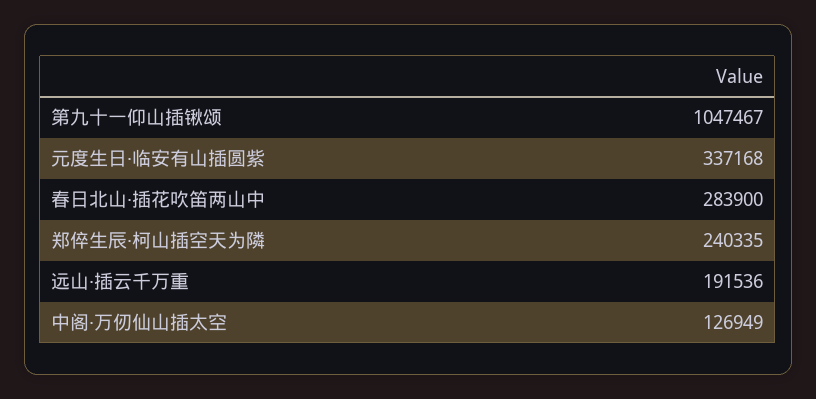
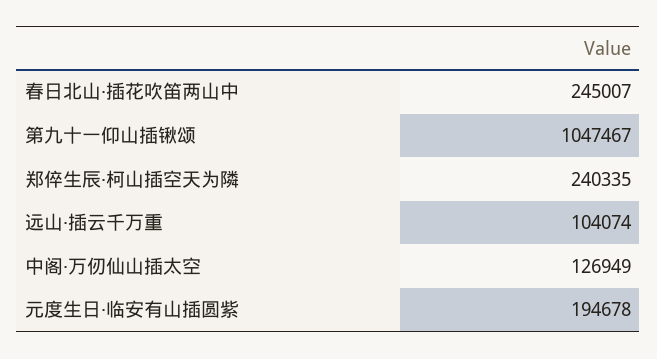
元度生日·临安有山插圆紫: 337168 -> 194678
春日北山·插花吹笛两山中: 283900 -> 245007
远山·插云千万重: 191536 -> 104074

